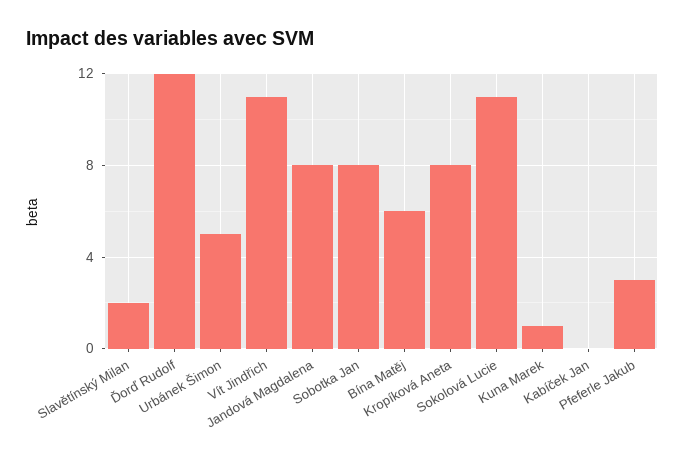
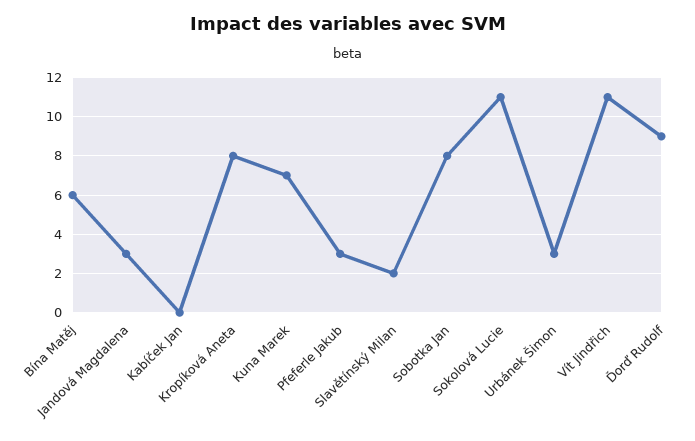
Ďorď Rudolf: 12 -> 9
Urbánek Šimon: 5 -> 3
Jandová Magdalena: 8 -> 3
Kuna Marek: 1 -> 7

